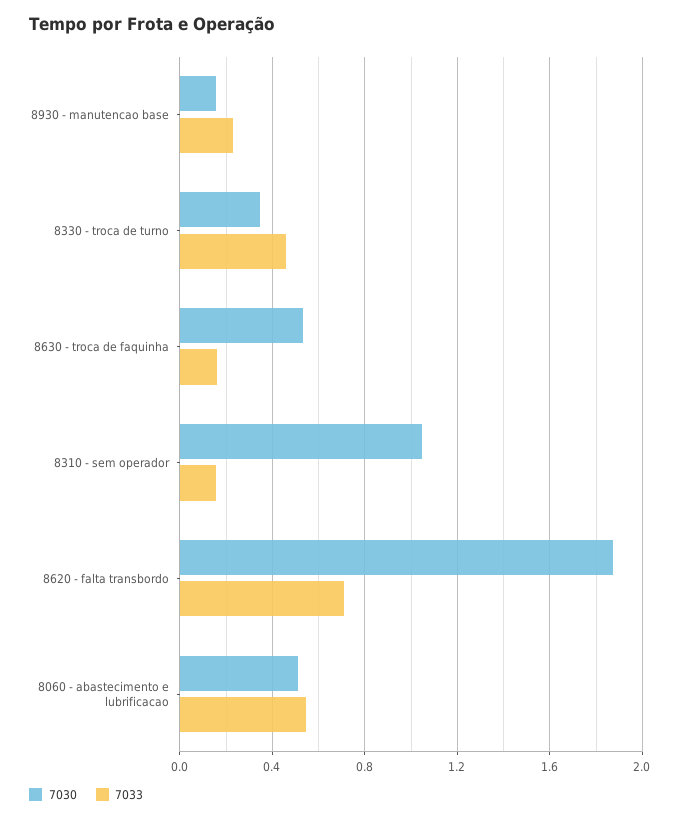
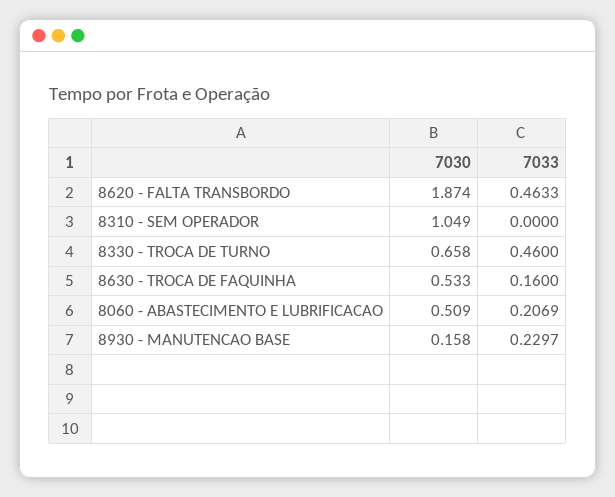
7030, 8330 - troca de turno: 0.35 -> 0.658
7033, 8310 - sem operador: 0.15 -> 0
7033, 8620 - falta transbordo: 0.7 -> 0.4633
7033, 8060 - abastecimento e lubrificacao: 0.55 -> 0.2069

